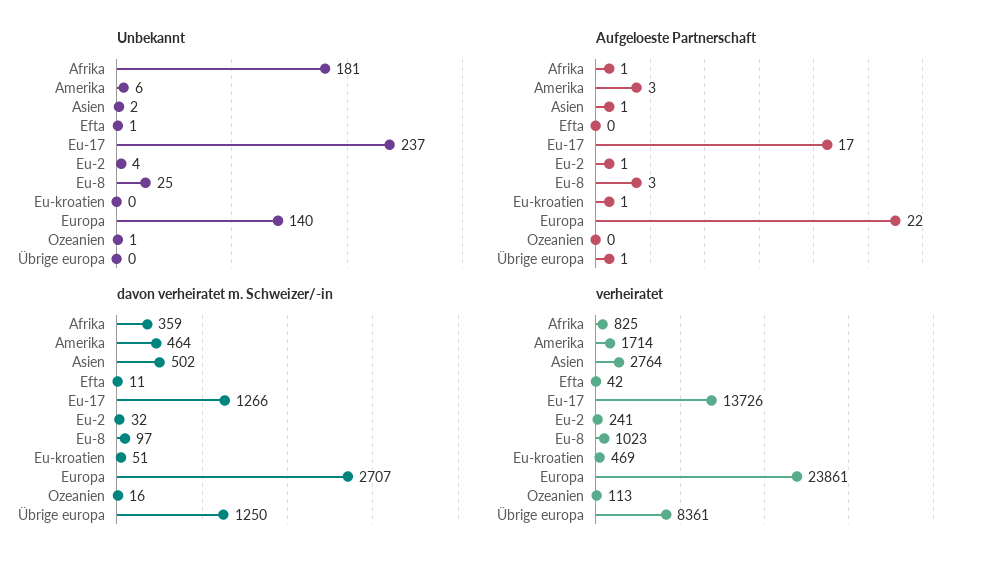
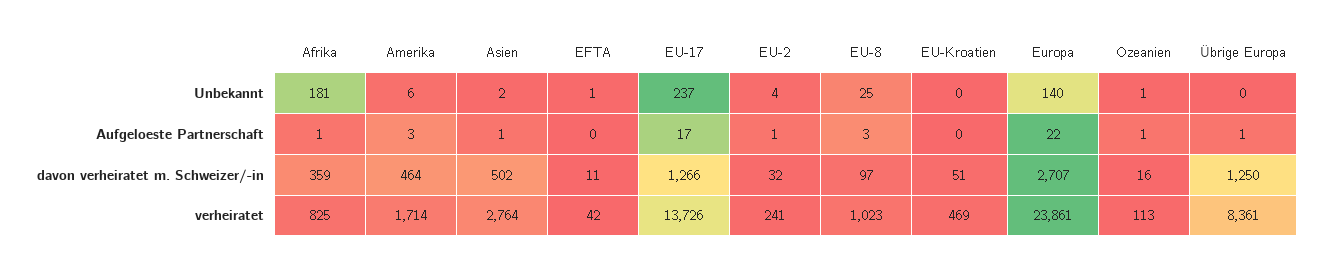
Aufgeloeste Partnerschaft, Eu-kroatien: 1 -> 0
Aufgeloeste Partnerschaft, Ozeanien: 0 -> 1

